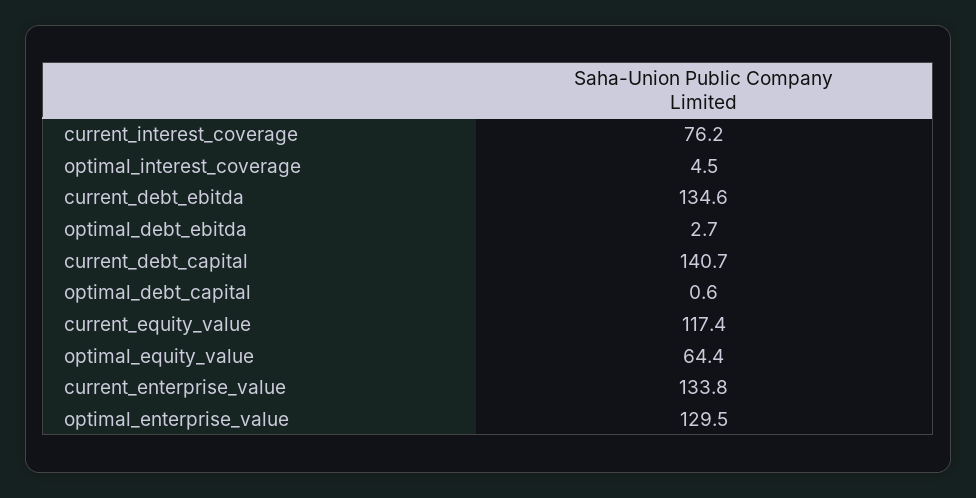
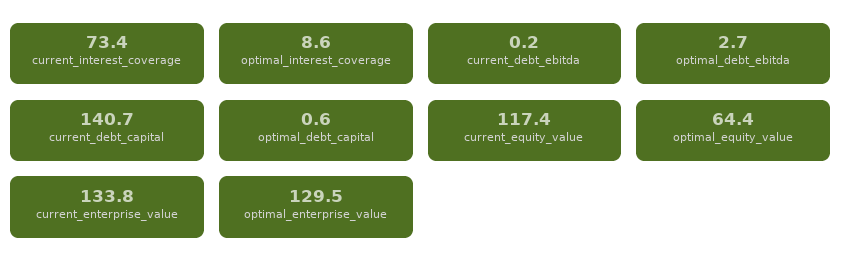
current_interest_coverage: 76.2 -> 73.4
optimal_interest_coverage: 4.5 -> 8.6
current_debt_ebitda: 134.6 -> 0.2

